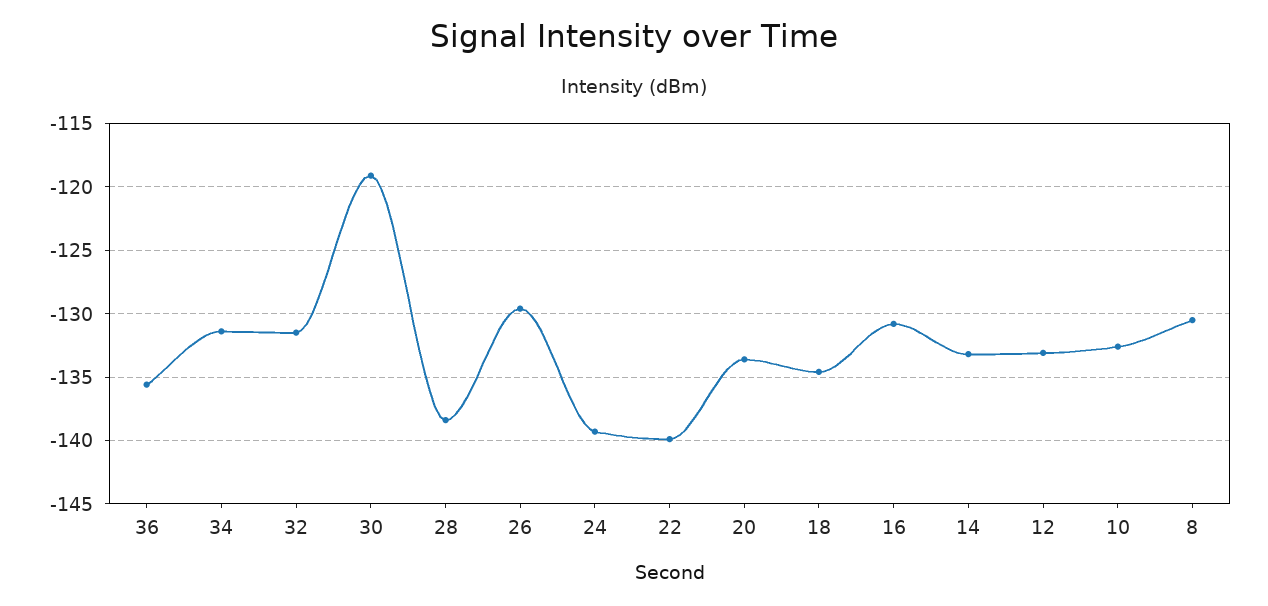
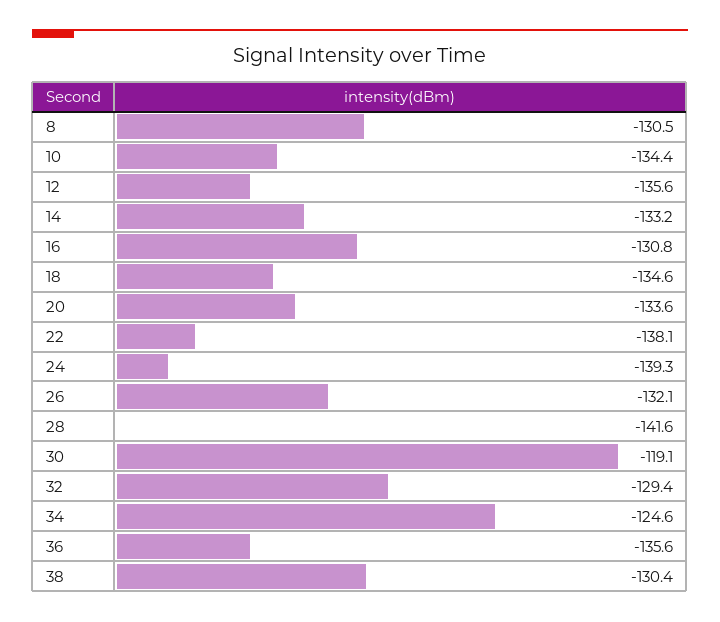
34: -131.5 -> -124.6
32: -131.5 -> -129.4
28: -138.5 -> -141.6
26: -129.5 -> -132.1
22: -140 -> -138.1
12: -133 -> -135.6
10: -132.5 -> -134.4
38: none -> -130.4

